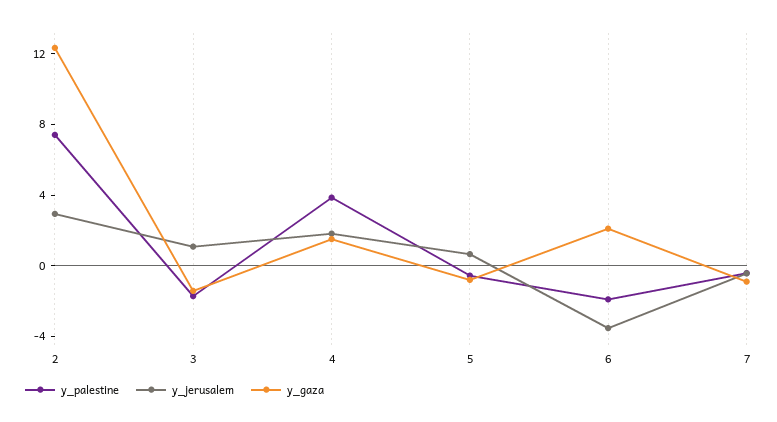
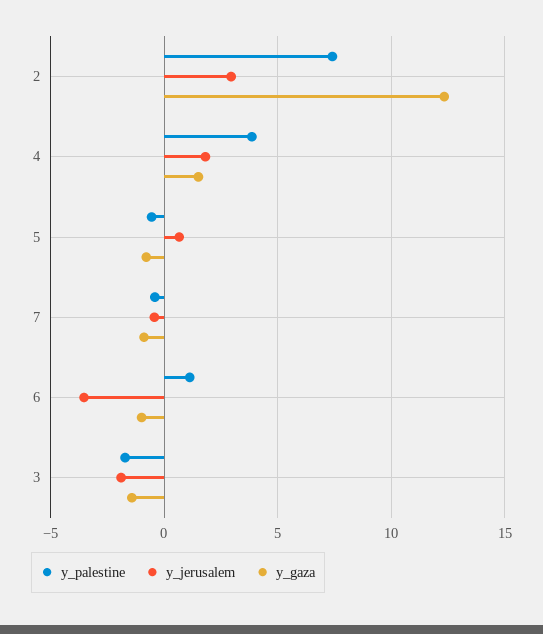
y_jerusalem, 3: 1 -> -2
y_palestine, 6: -2 -> 1
y_gaza, 6: 2 -> -1

